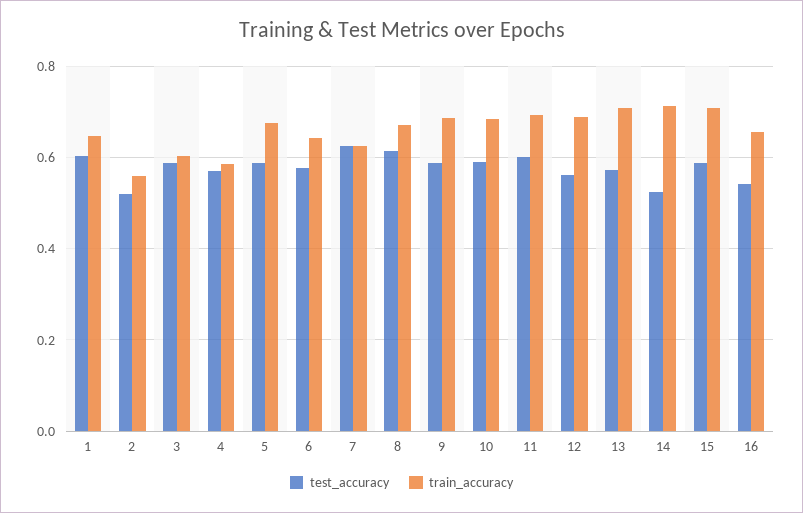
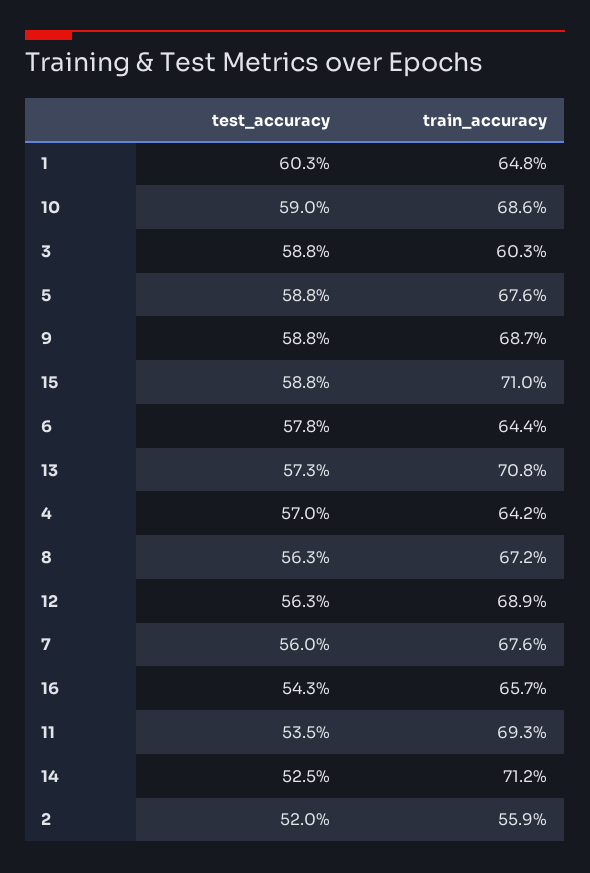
train_accuracy, 4: 0.58 -> 0.642
test_accuracy, 7: 0.62 -> 0.56
train_accuracy, 7: 0.62 -> 0.676
test_accuracy, 8: 0.62 -> 0.563
test_accuracy, 11: 0.6 -> 0.535

